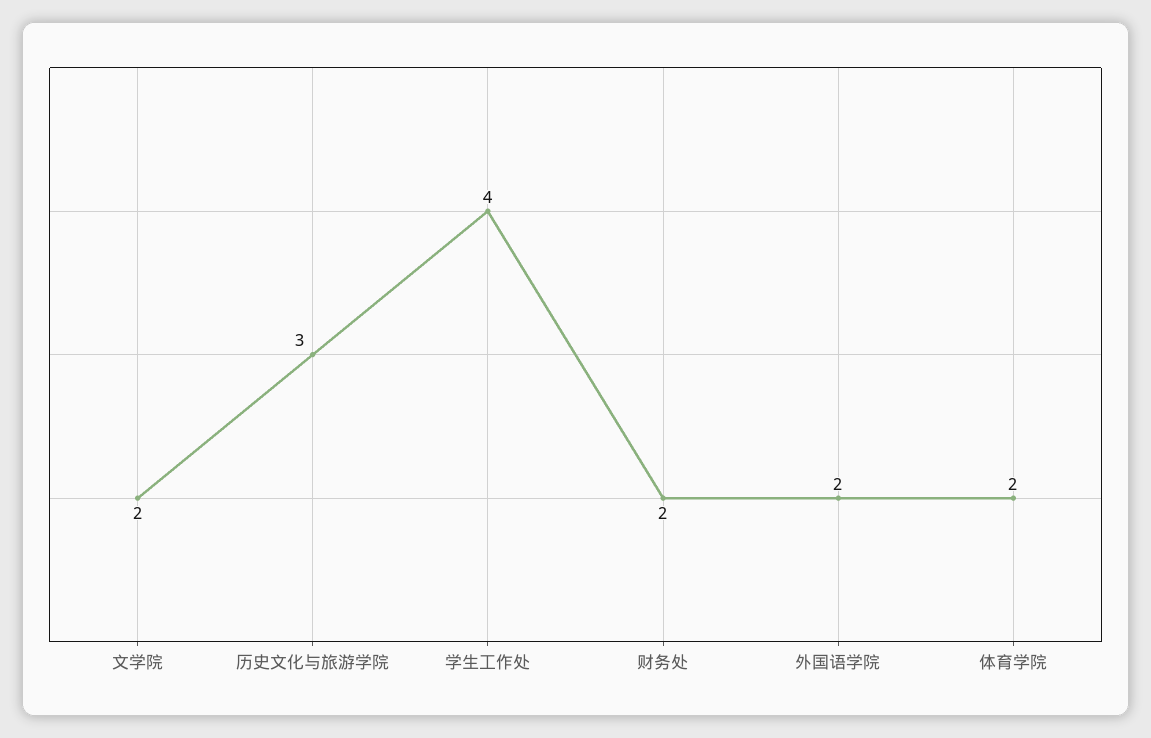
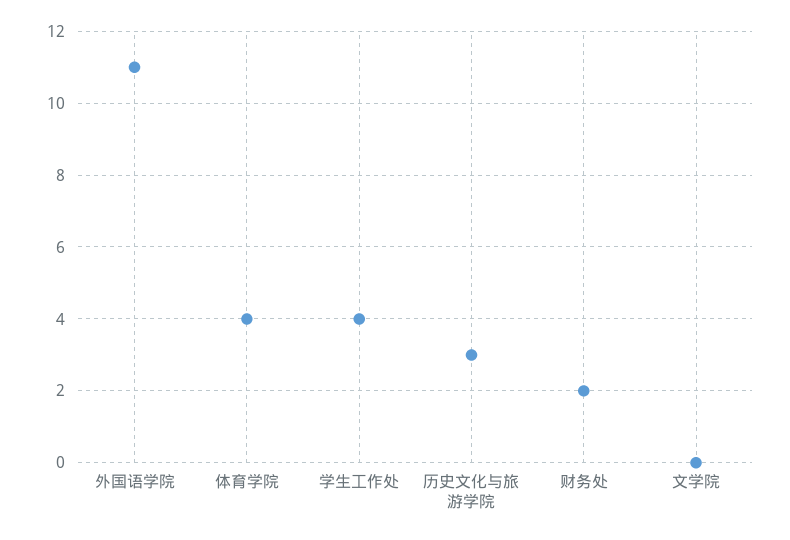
文学院: 2 -> 0
外国语学院: 2 -> 11
体育学院: 2 -> 4

